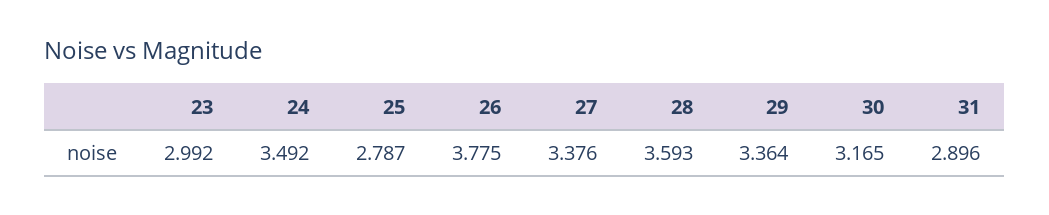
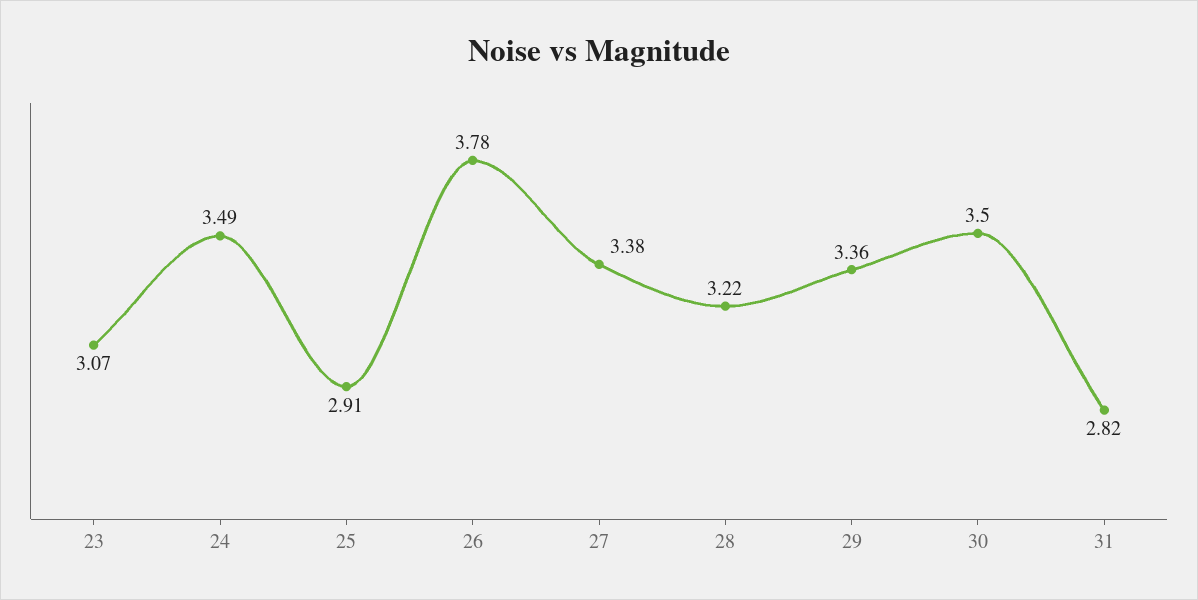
23: 2.992 -> 3.07
25: 2.787 -> 2.91
28: 3.593 -> 3.22
30: 3.165 -> 3.5
31: 2.896 -> 2.82

